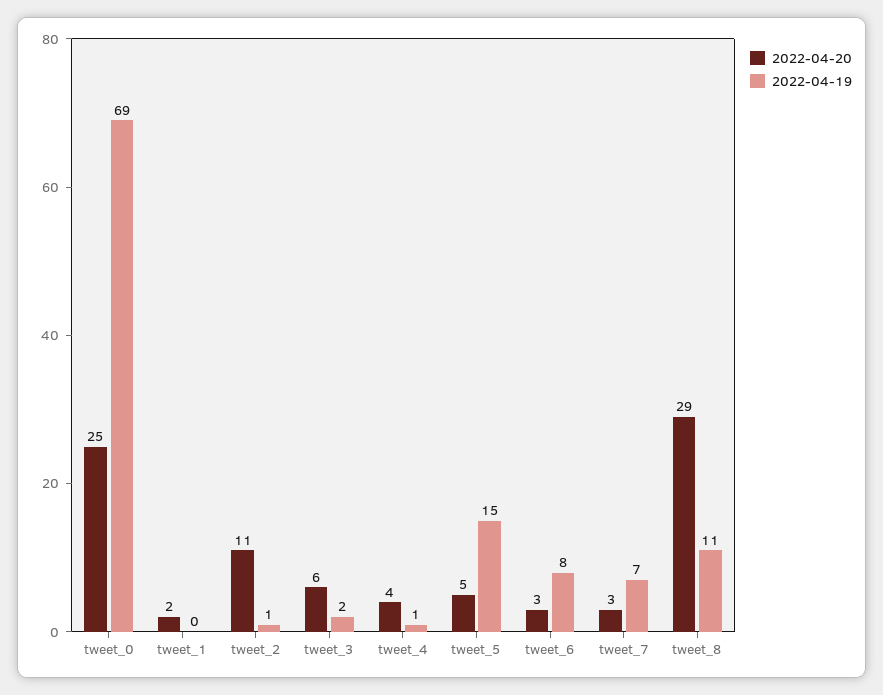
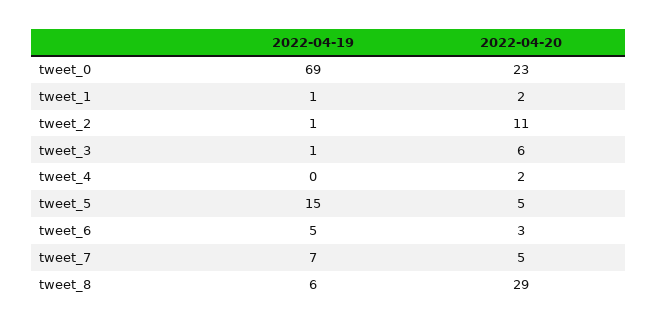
2022-04-20, tweet_0: 25 -> 23
2022-04-19, tweet_1: 0 -> 1
2022-04-19, tweet_3: 2 -> 1
2022-04-20, tweet_4: 4 -> 2
2022-04-19, tweet_4: 1 -> 0
2022-04-19, tweet_6: 8 -> 5
2022-04-20, tweet_7: 3 -> 5
2022-04-19, tweet_8: 11 -> 6

